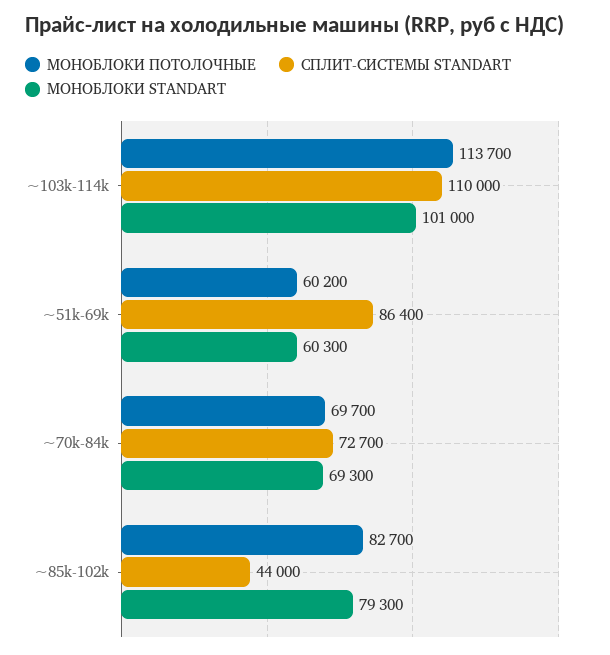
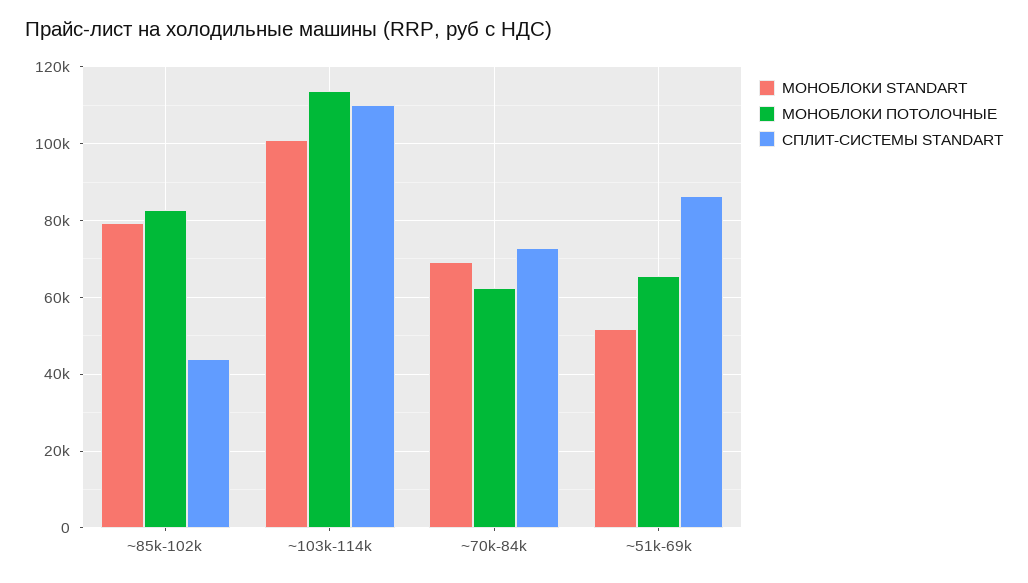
МОНОБЛОКИ ПОТОЛОЧНЫЕ, ~51k-69k: 60200 -> 66000
МОНОБЛОКИ STANDART, ~51k-69k: 60300 -> 52000
МОНОБЛОКИ ПОТОЛОЧНЫЕ, ~70k-84k: 69700 -> 62000

